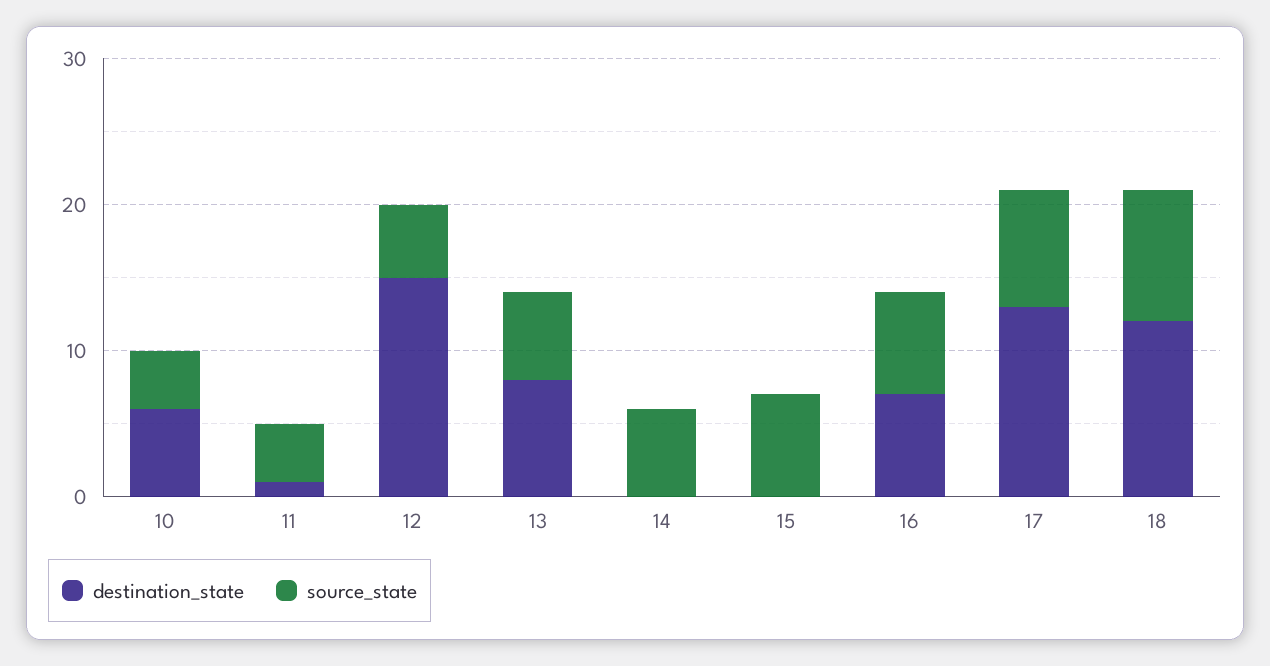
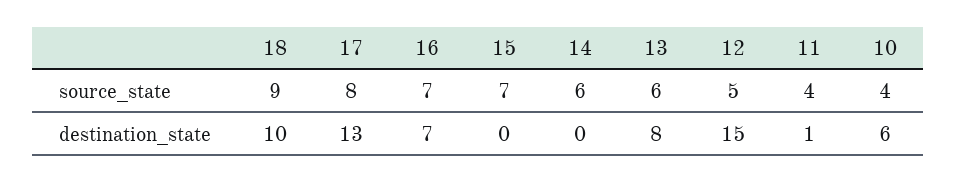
destination_state, 18: 12 -> 10

